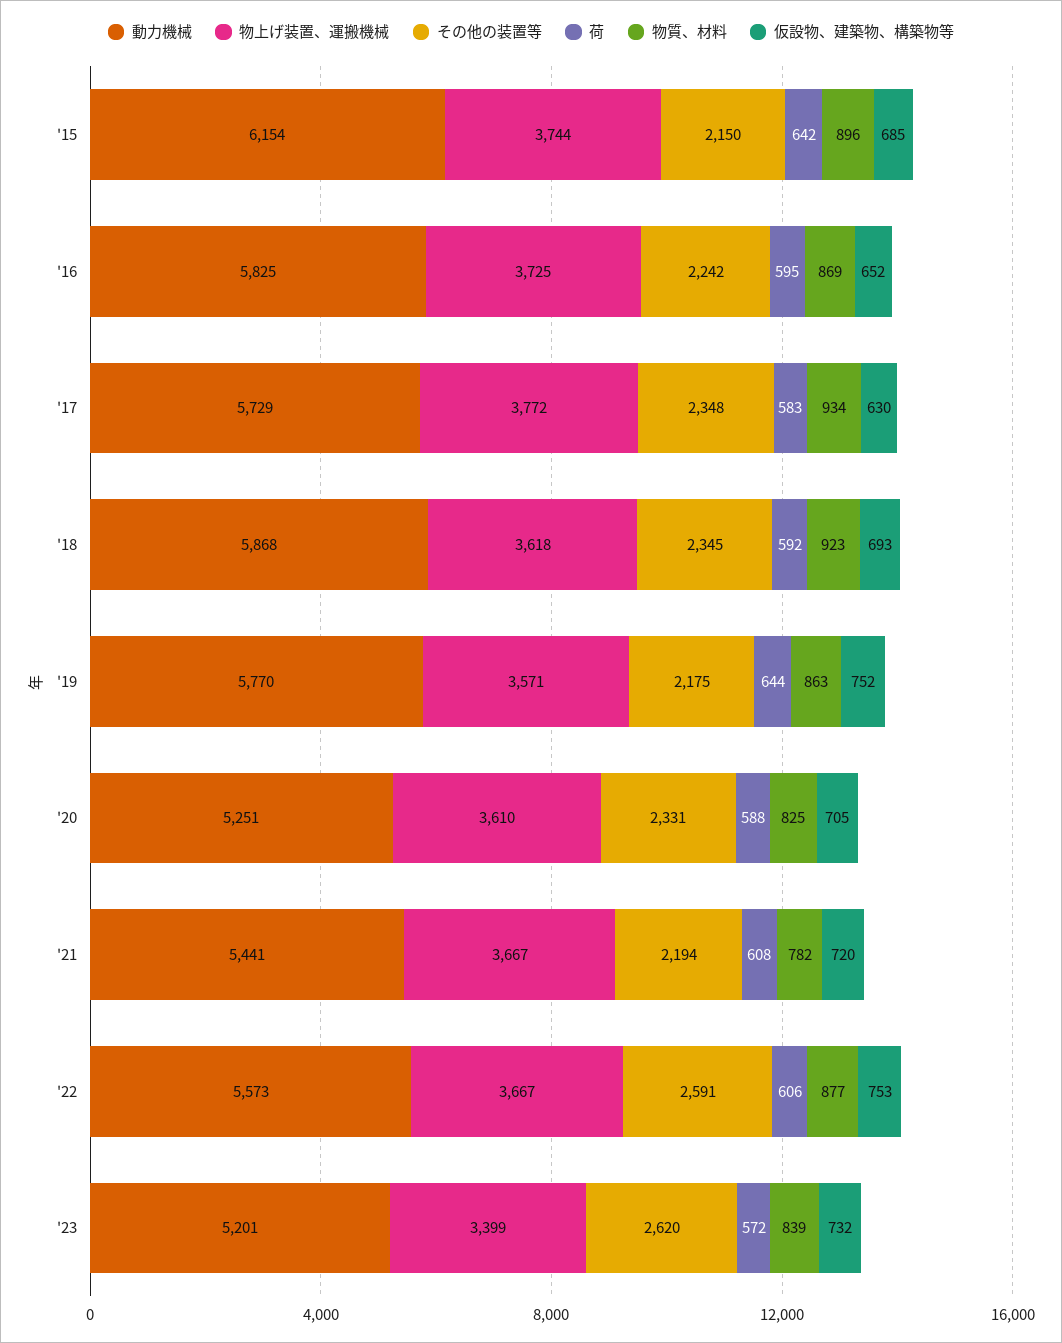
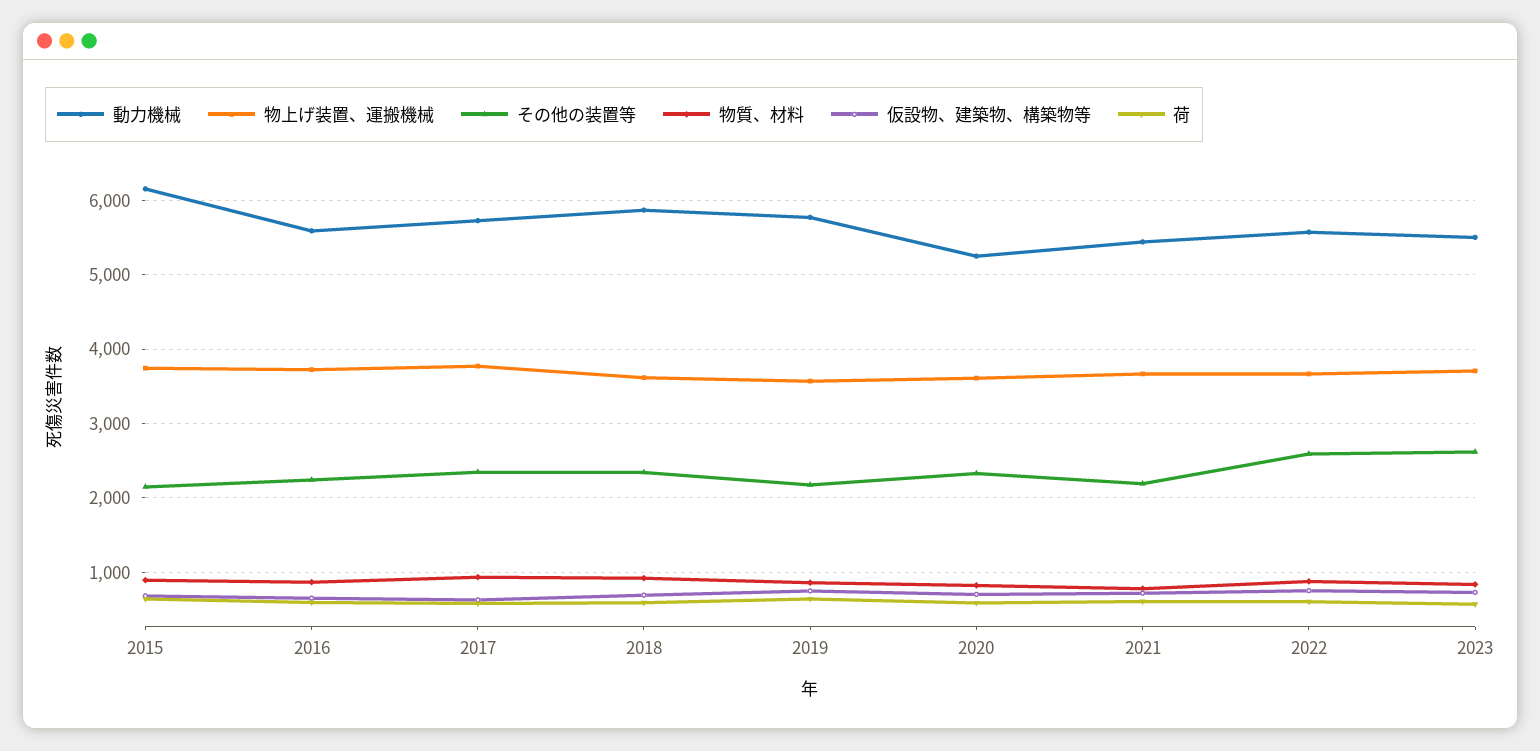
動力機械, '16: 5825 -> 5600
動力機械, '23: 5201 -> 5500
物上げ装置、運搬機械, '23: 3399 -> 3700

